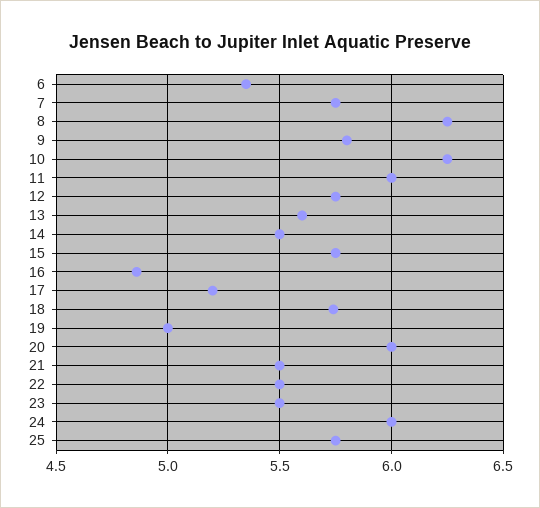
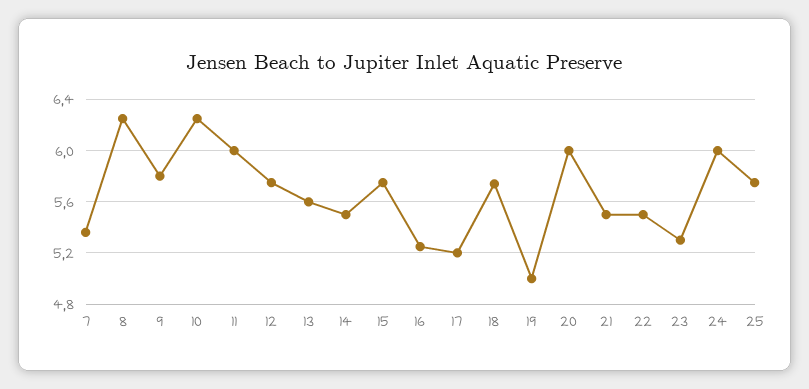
6: 5.35 -> none
7: 5.75 -> 5.35
16: 4.85 -> 5.25
23: 5.5 -> 5.3

